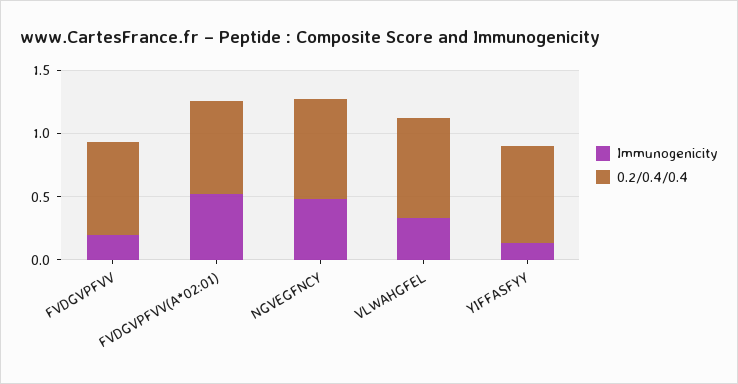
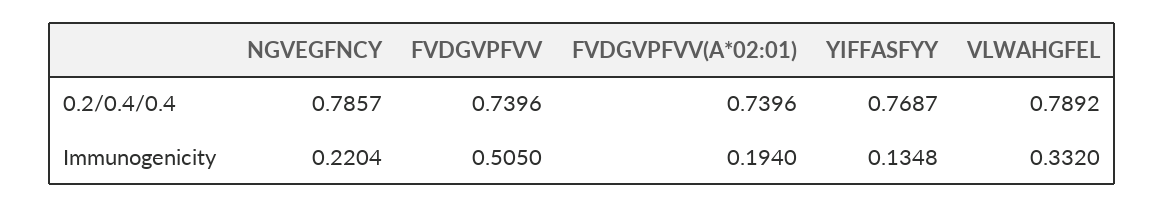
Immunogenicity, FVDGVPFVV: 0.2 -> 0.505
Immunogenicity, FVDGVPFVV(A*02:01): 0.5 -> 0.194
Immunogenicity, NGVEGFNCY: 0.5 -> 0.2204

